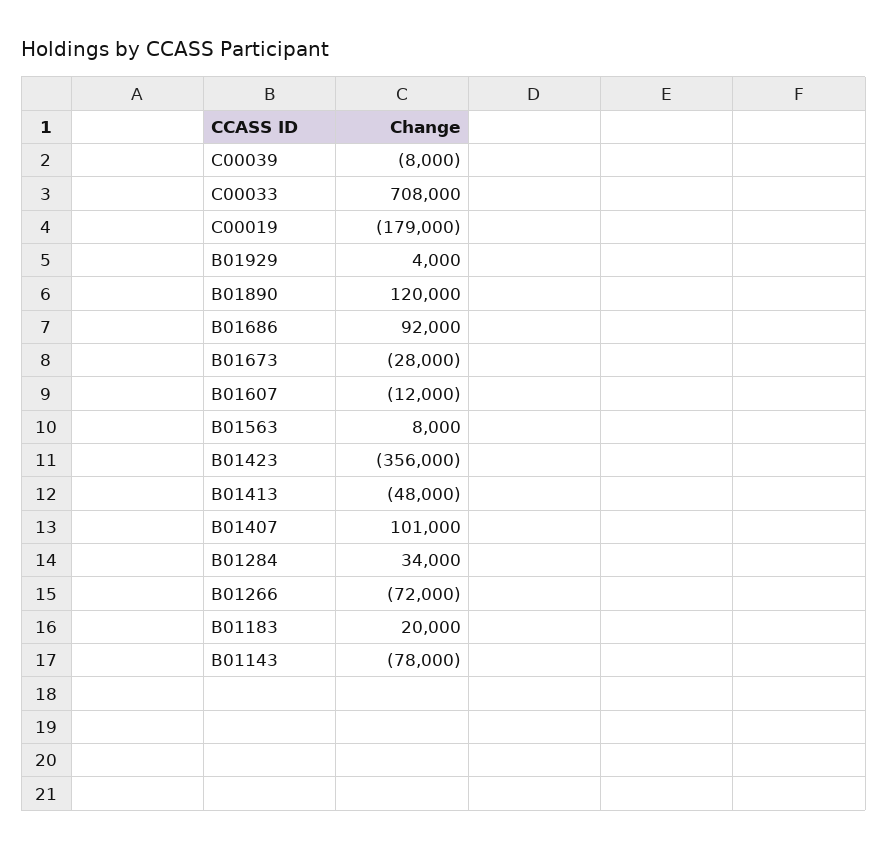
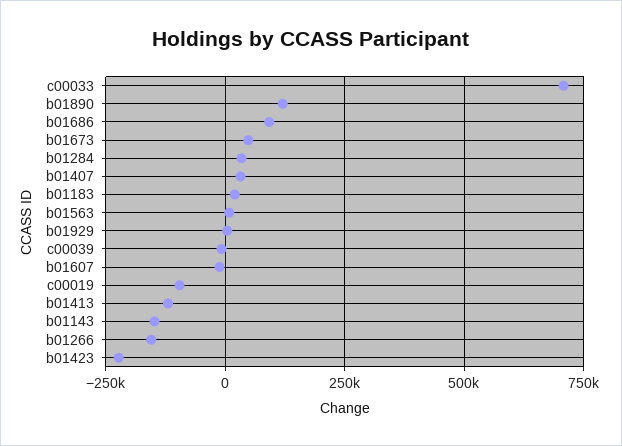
C00019: -179000 -> -100000
B01673: -28000 -> 50000
B01423: -356000 -> -225000
B01413: -48000 -> -125000
B01407: 101000 -> 25000
B01266: -72000 -> -150000
B01143: -78000 -> -150000

